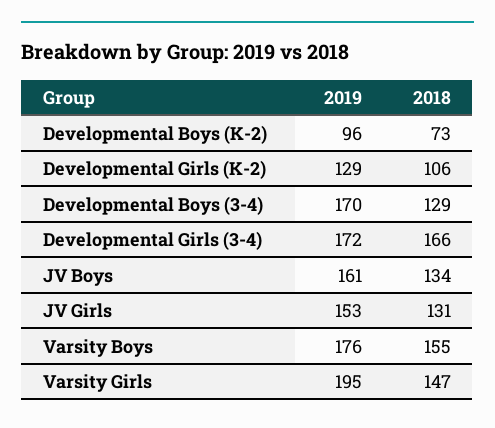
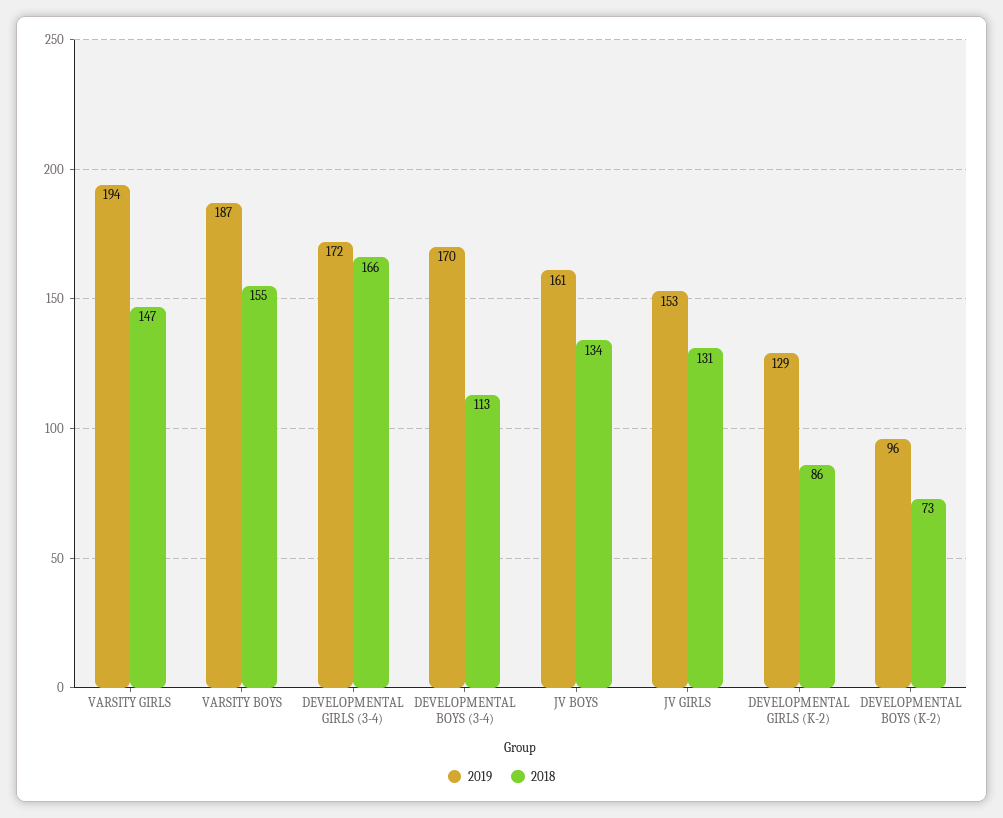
2018, Developmental Girls (K-2): 106 -> 86
2018, Developmental Boys (3-4): 129 -> 113
2019, Varsity Boys: 176 -> 187
2019, Varsity Girls: 195 -> 194

